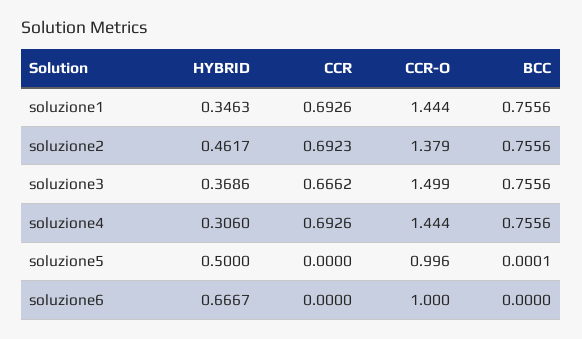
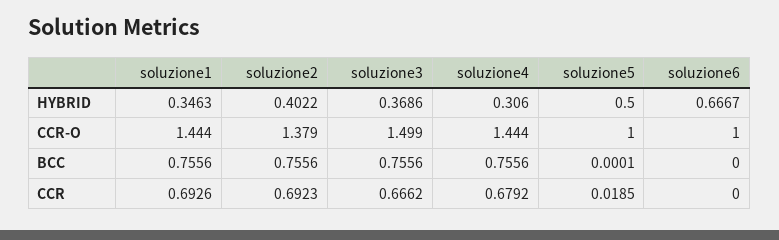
HYBRID, soluzione2: 0.4617 -> 0.4022
CCR, soluzione4: 0.6926 -> 0.6792
CCR, soluzione5: 0 -> 0.0185
CCR-O, soluzione5: 0.996 -> 1

